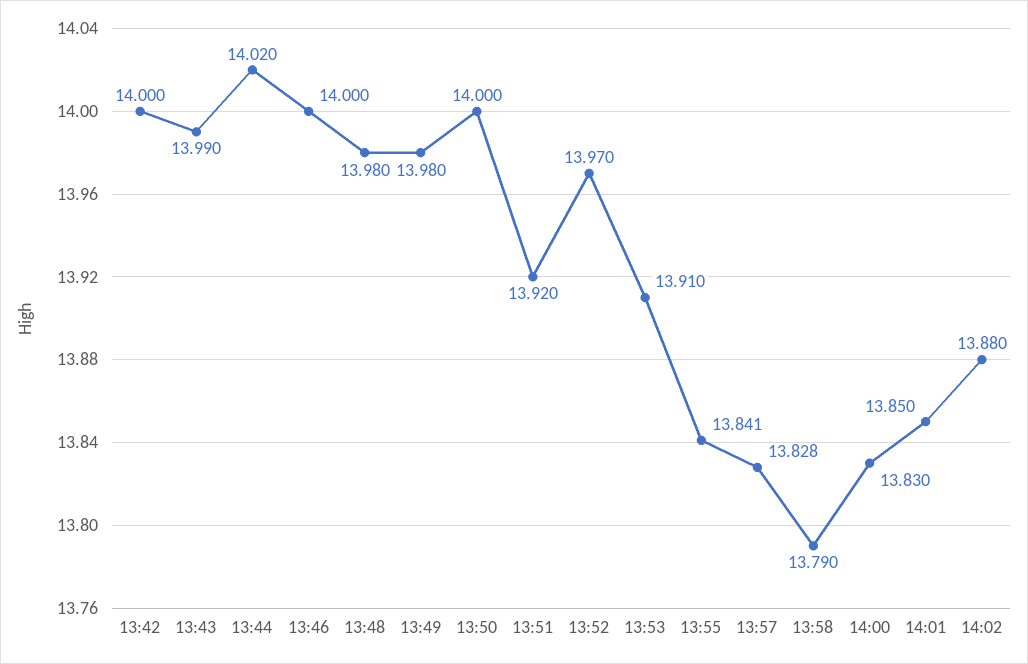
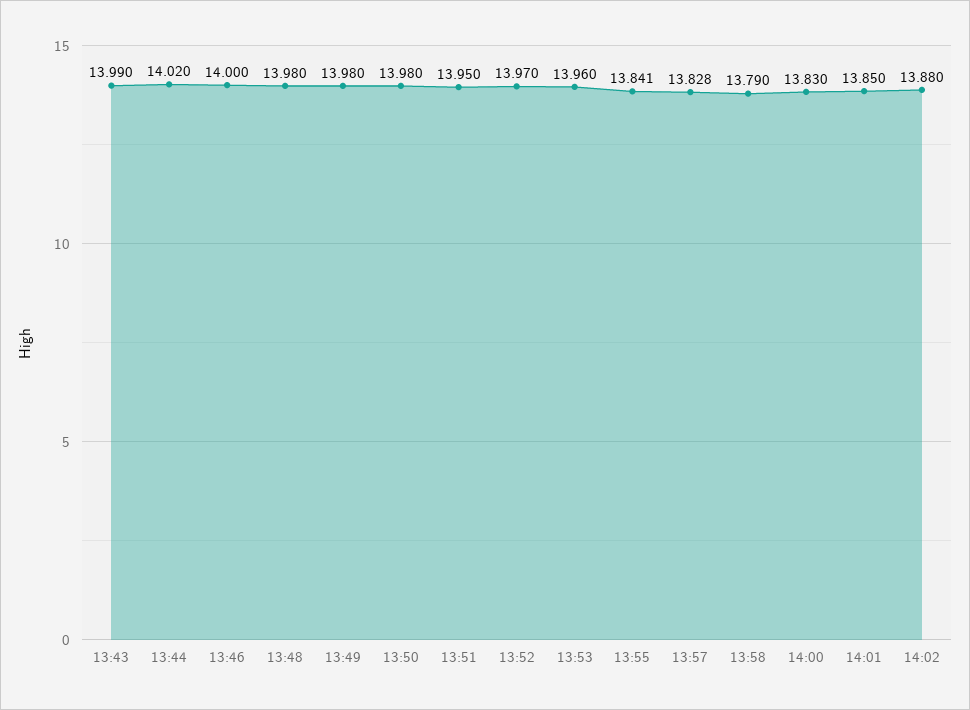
13:42: 14 -> none
13:50: 14 -> 13.98
13:51: 13.92 -> 13.95
13:53: 13.91 -> 13.96

